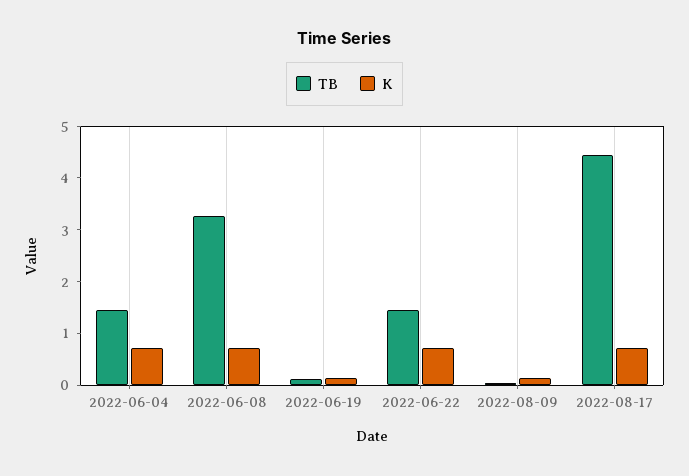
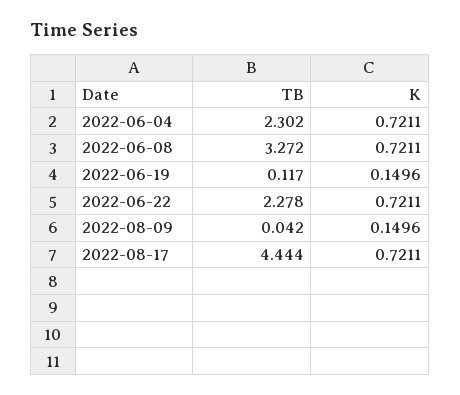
TB, 2022-06-04: 1.4 -> 2.302
TB, 2022-06-22: 1.4 -> 2.278

